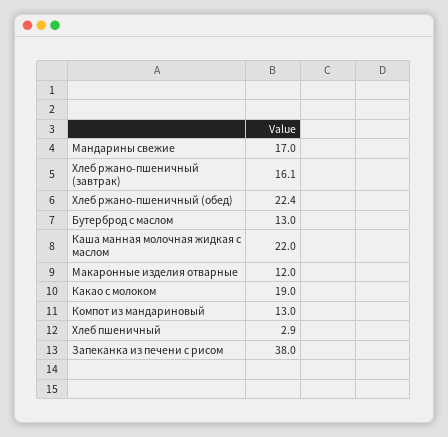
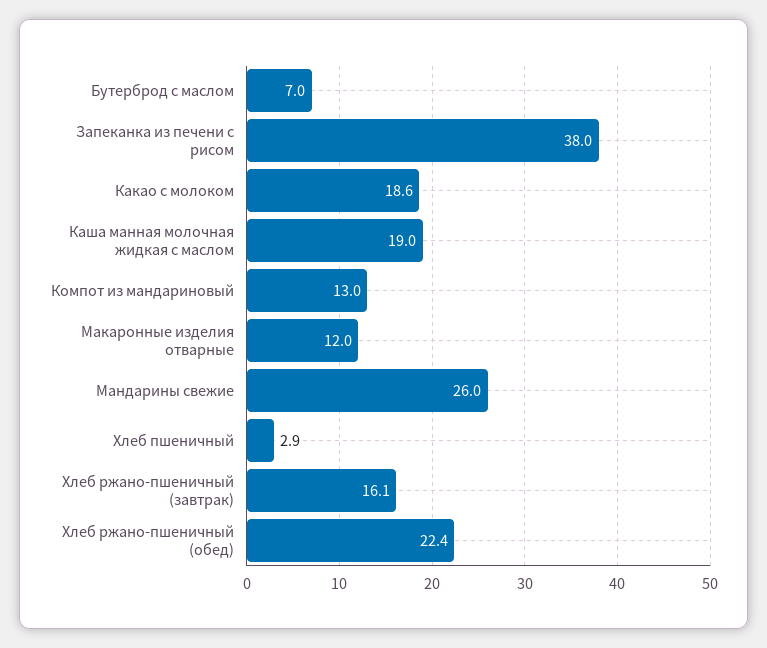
Мандарины свежие: 17 -> 26
Бутерброд с маслом: 13 -> 7
Каша манная молочная жидкая с маслом: 22 -> 19
Какао с молоком: 19 -> 18.6

